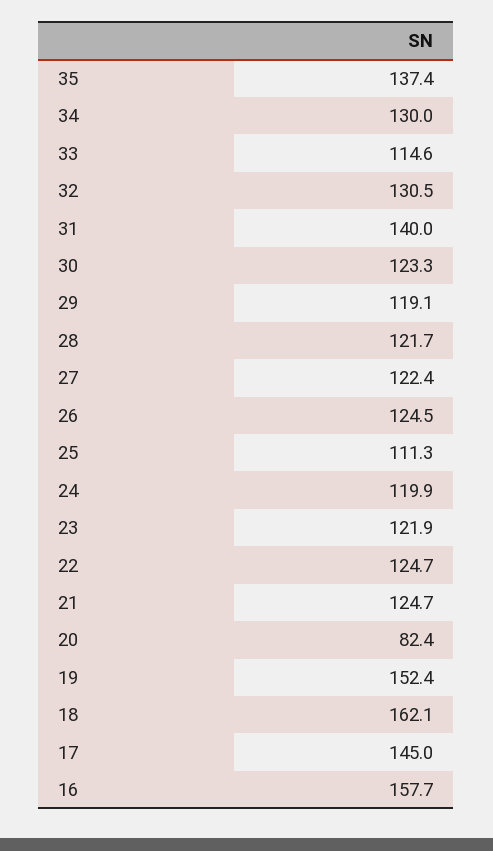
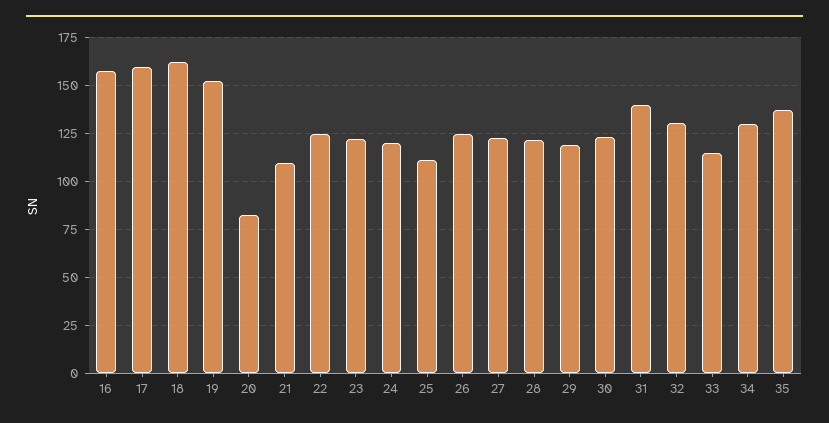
21: 124.7 -> 110
17: 145 -> 160

